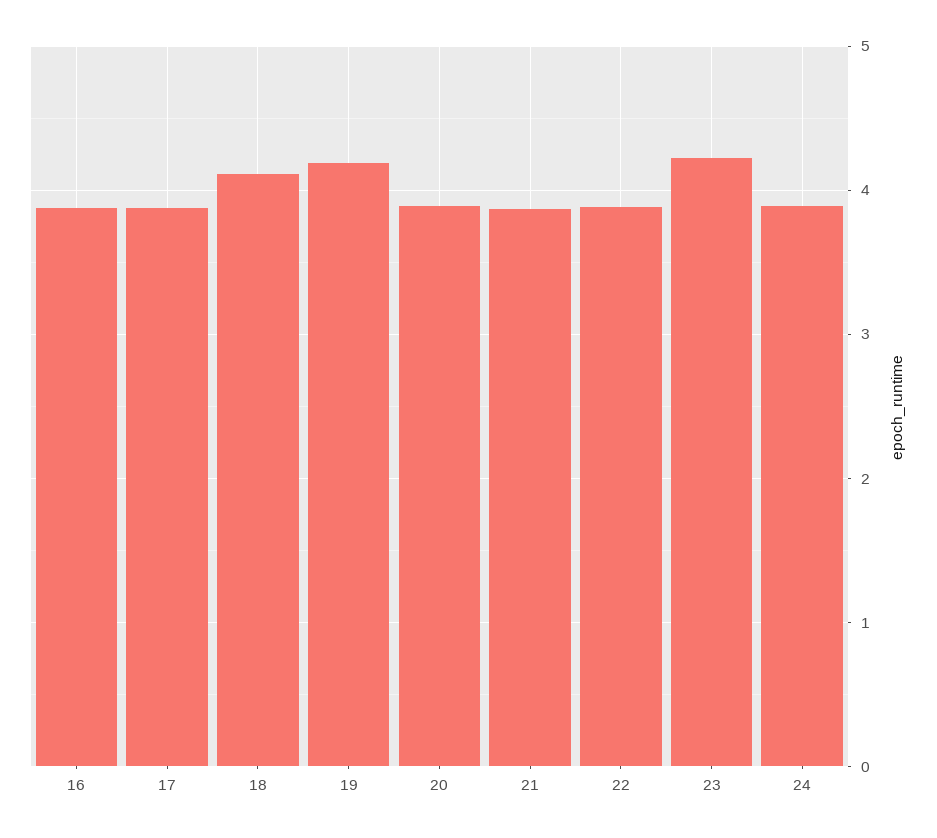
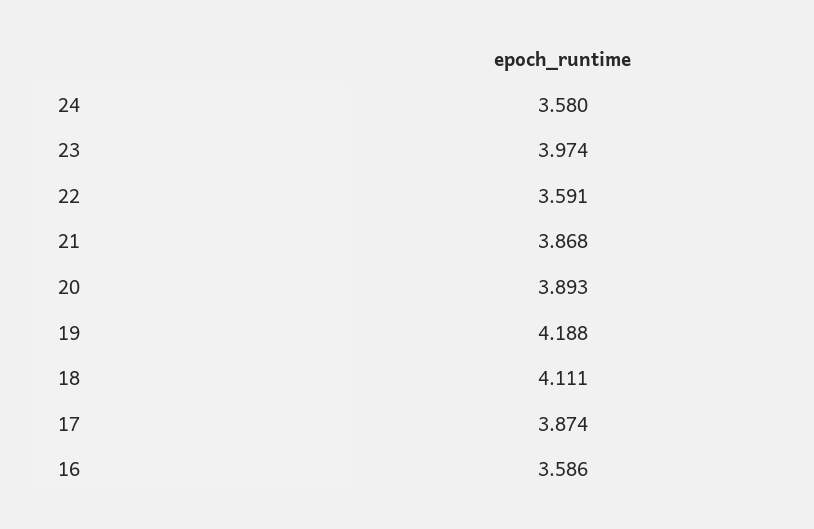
16: 3.9 -> 3.586
22: 3.9 -> 3.591
23: 4.2 -> 3.974
24: 3.9 -> 3.58

